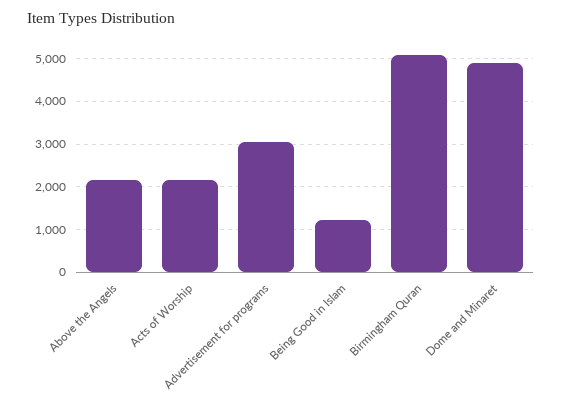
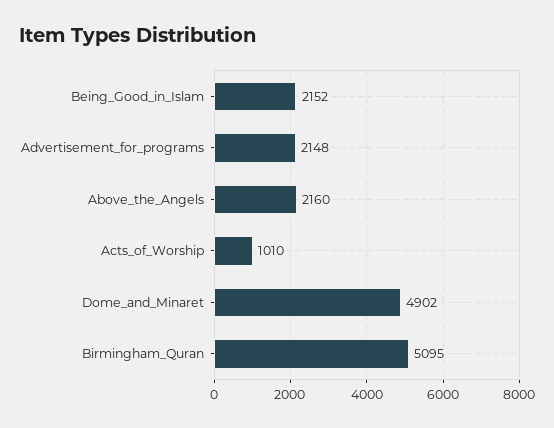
Acts of Worship: 2200 -> 1010
Advertisement for programs: 3000 -> 2148
Being Good in Islam: 1200 -> 2152

